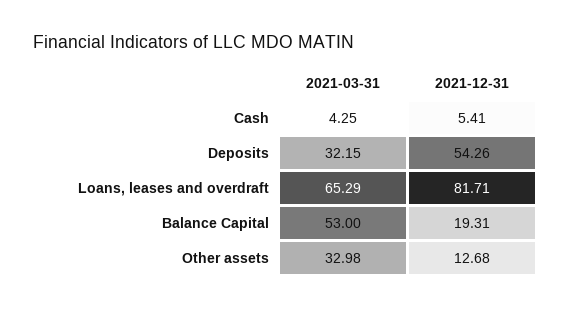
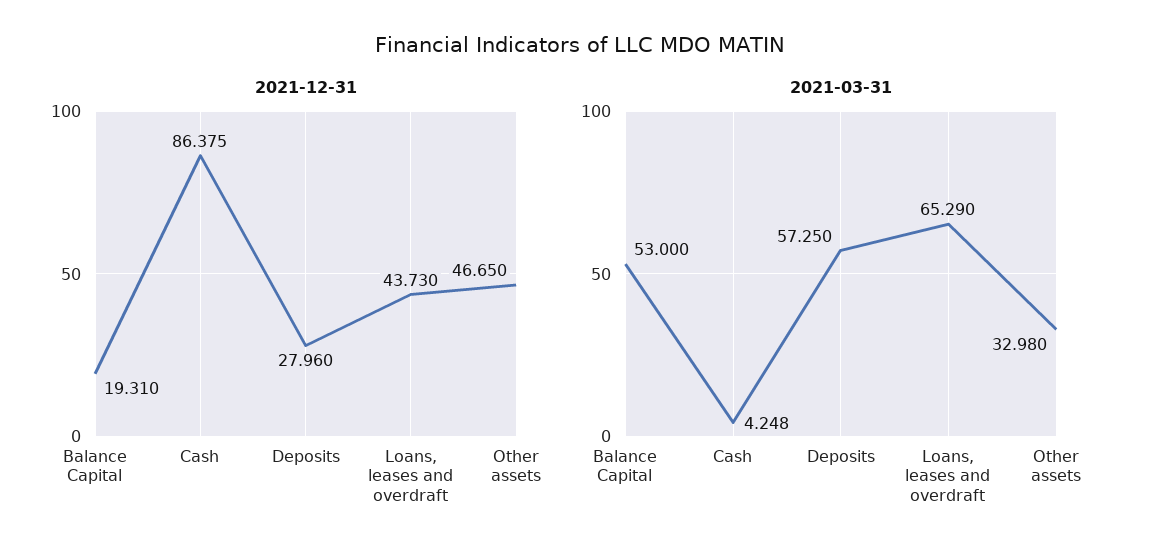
2021-12-31, Cash: 5.41 -> 86.375
2021-03-31, Deposits: 32.15 -> 57.25
2021-12-31, Deposits: 54.26 -> 27.96
2021-12-31, Loans, leases and overdraft: 81.71 -> 43.73
2021-12-31, Other assets: 12.68 -> 46.65

